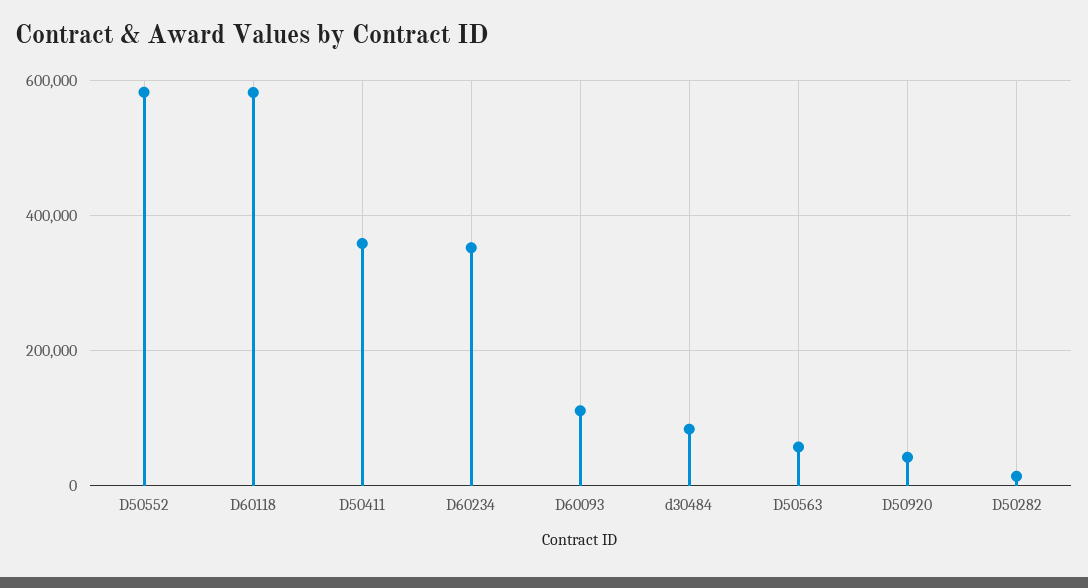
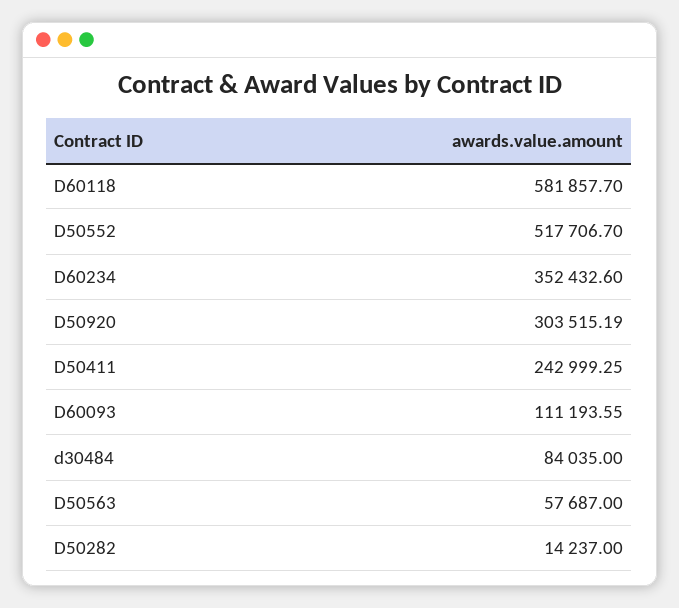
D50552: 580000 -> 517706.7
D50411: 360000 -> 242999.25
D50920: 40000 -> 303515.19

